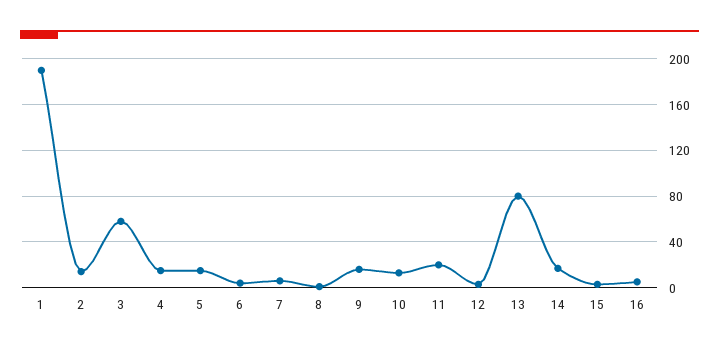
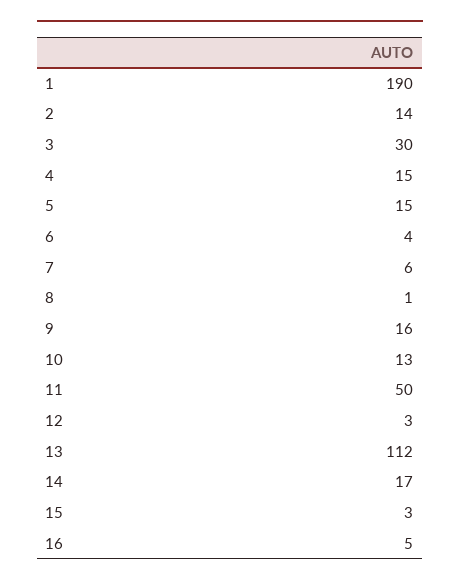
3: 60 -> 30
11: 20 -> 50
13: 80 -> 112

